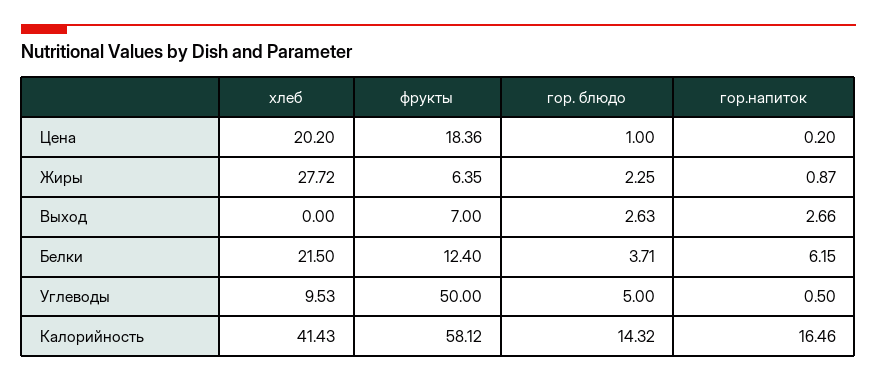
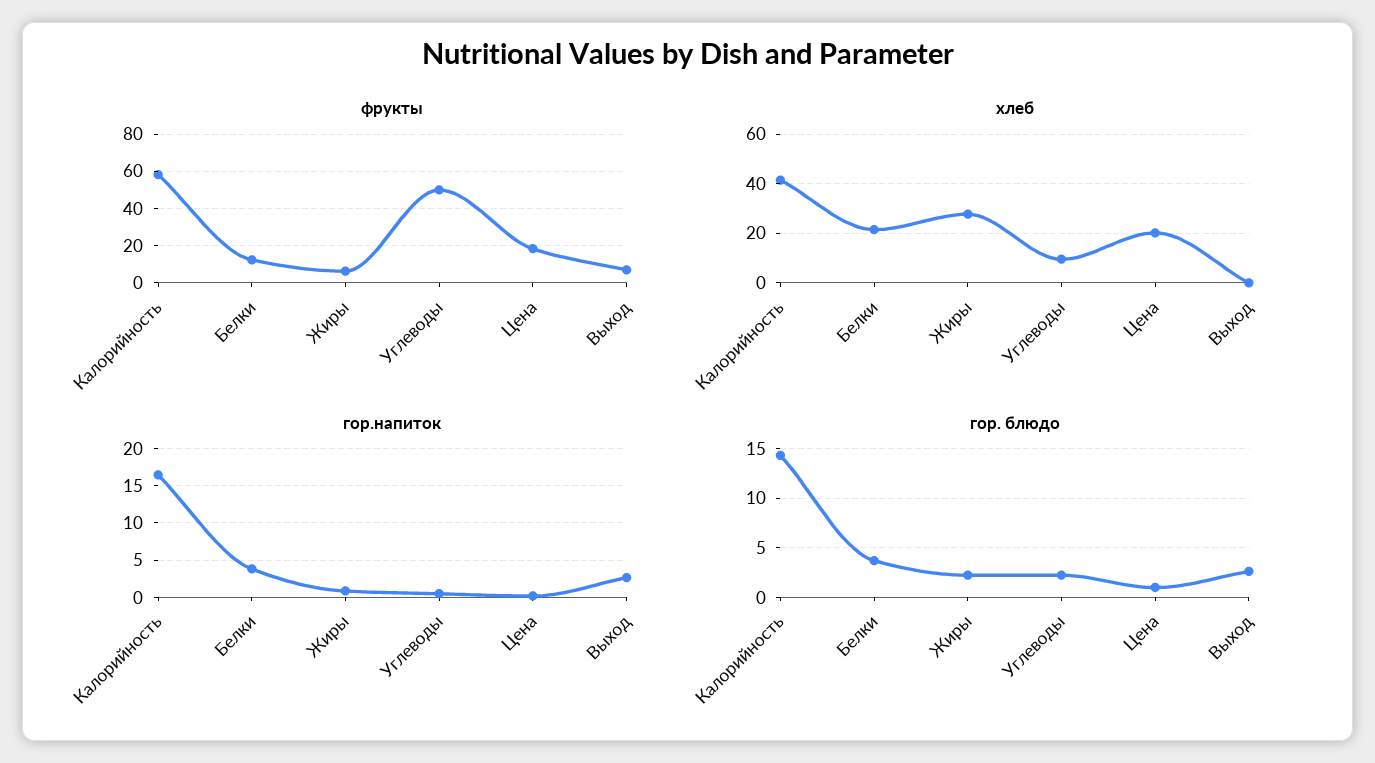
гор.напиток, Белки: 6.15 -> 4
гор. блюдо, Углеводы: 5 -> 2

